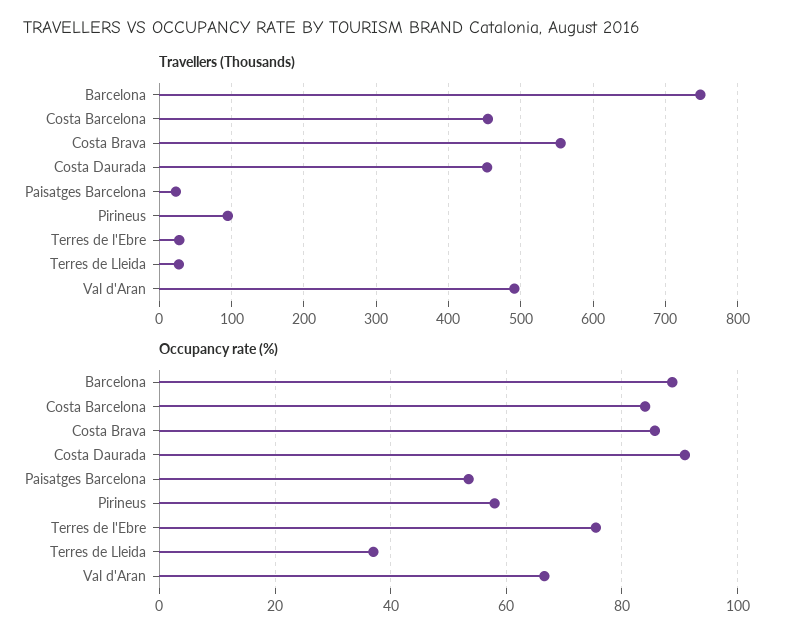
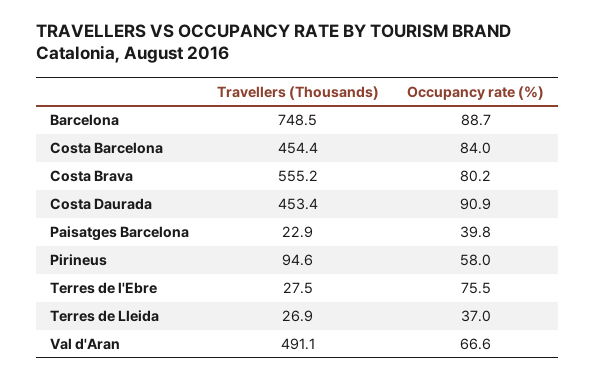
Occupancy rate (%), Costa Brava: 86 -> 80.2
Occupancy rate (%), Paisatges Barcelona: 54 -> 39.8

